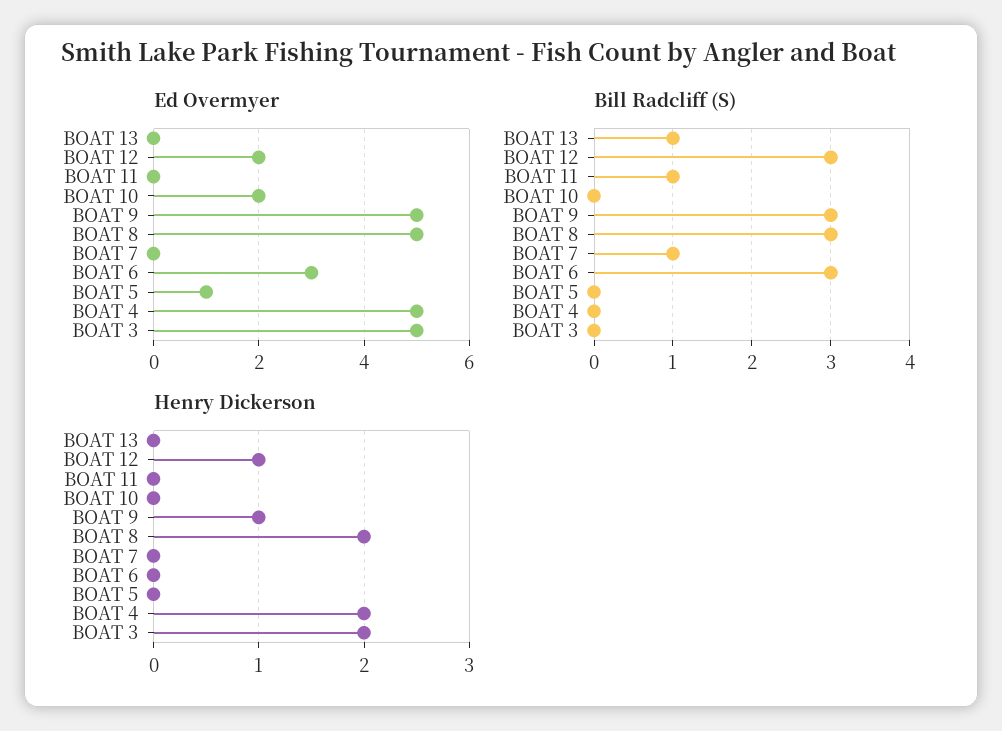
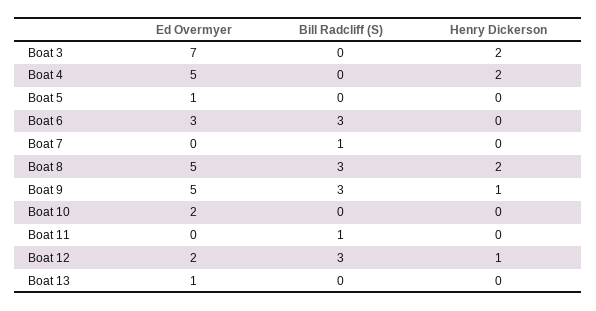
Ed Overmyer, BOAT 13: 0 -> 1
Ed Overmyer, BOAT 3: 5 -> 7
Bill Radcliff (S), BOAT 13: 1 -> 0

